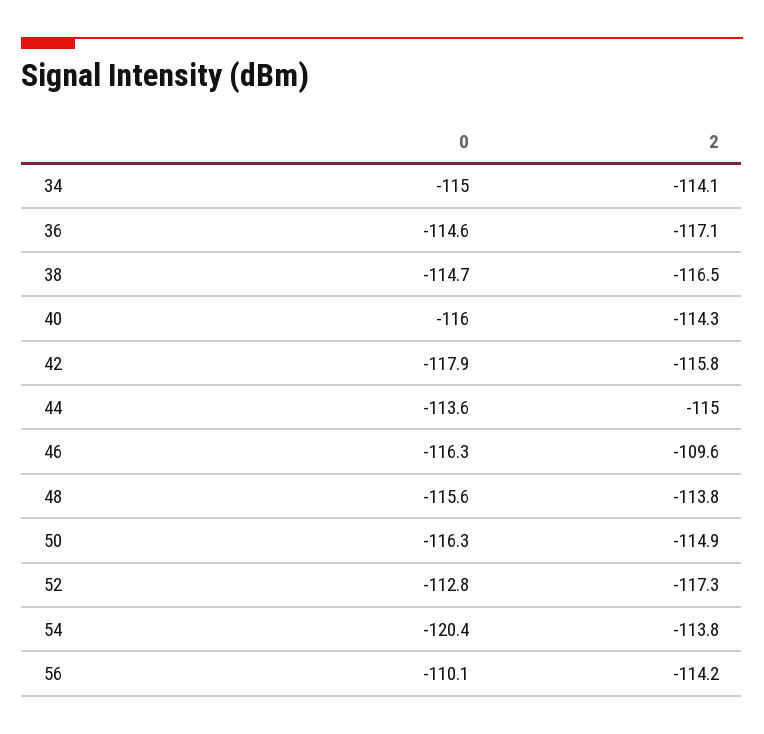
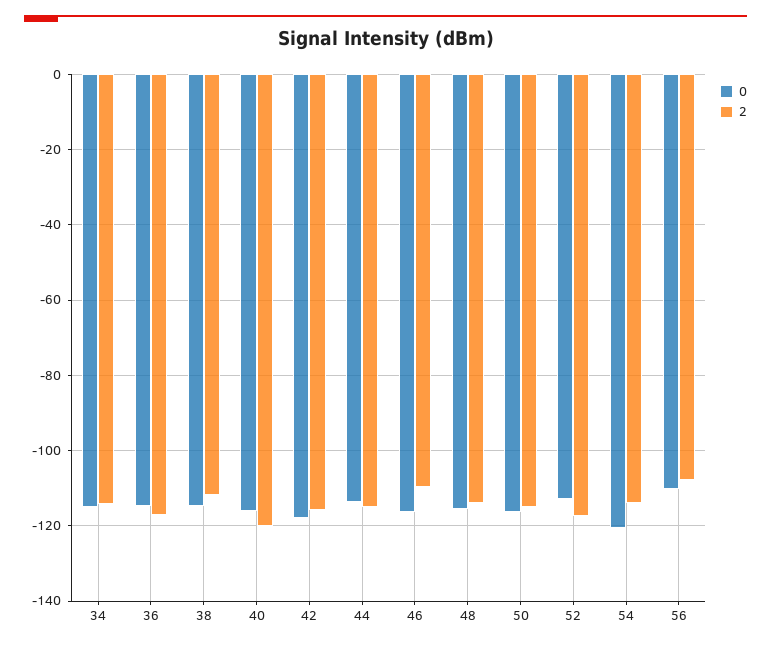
2, 38: -116.5 -> -112
2, 40: -114.3 -> -120
2, 56: -114.2 -> -108

